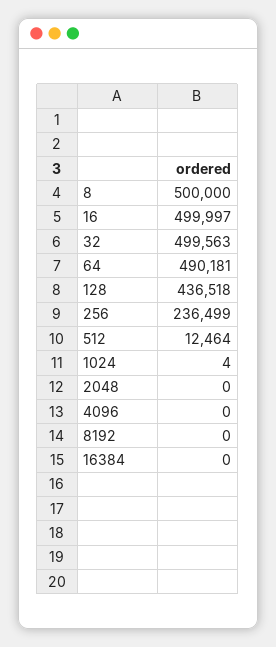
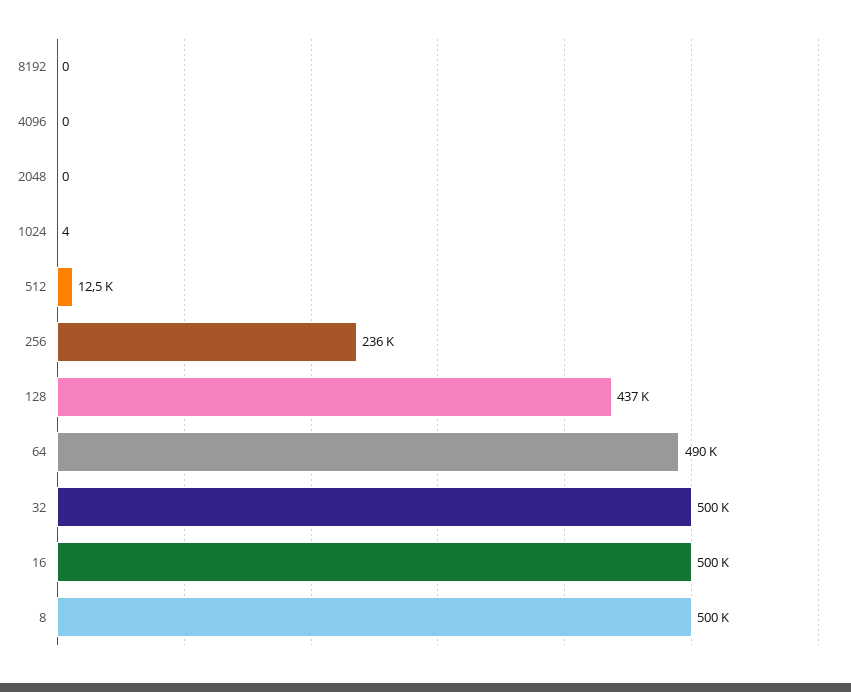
16384: 0 -> none

